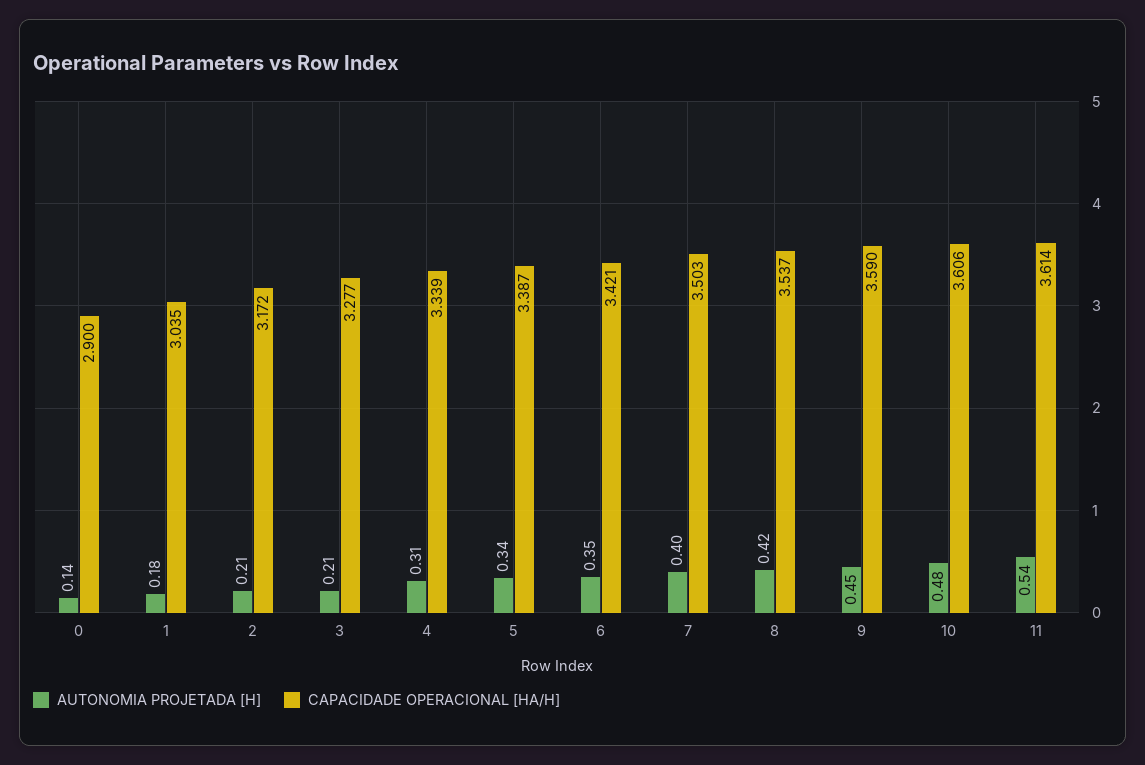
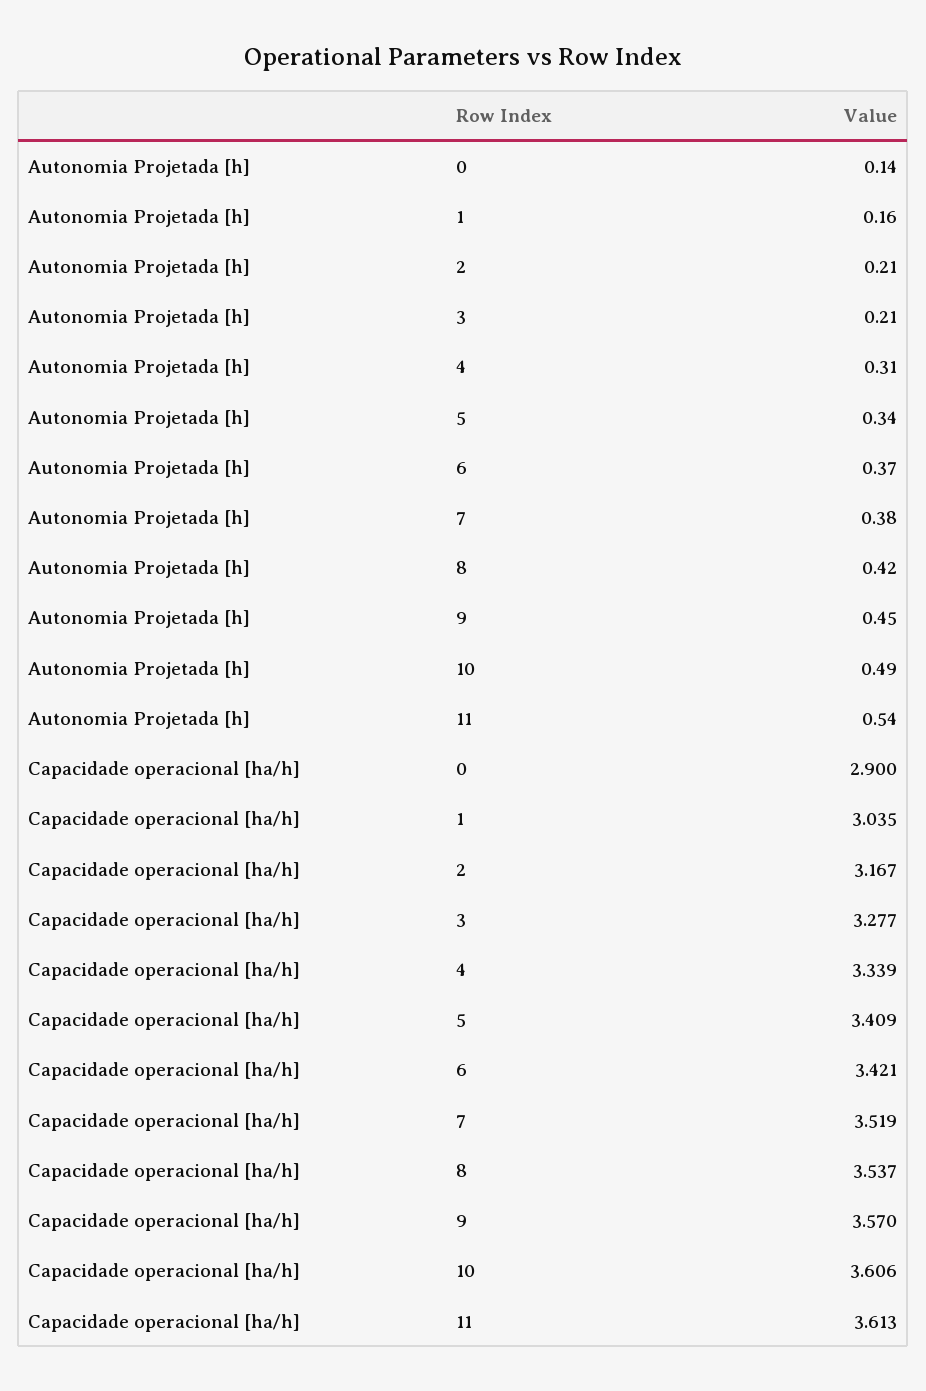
AUTONOMIA PROJETADA [H], 1: 0.18 -> 0.16
CAPACIDADE OPERACIONAL [HA/H], 2: 3.172 -> 3.167
CAPACIDADE OPERACIONAL [HA/H], 5: 3.387 -> 3.409
AUTONOMIA PROJETADA [H], 6: 0.35 -> 0.37
AUTONOMIA PROJETADA [H], 7: 0.4 -> 0.38
CAPACIDADE OPERACIONAL [HA/H], 7: 3.503 -> 3.519
CAPACIDADE OPERACIONAL [HA/H], 9: 3.59 -> 3.57
AUTONOMIA PROJETADA [H], 10: 0.48 -> 0.49
CAPACIDADE OPERACIONAL [HA/H], 11: 3.614 -> 3.613

